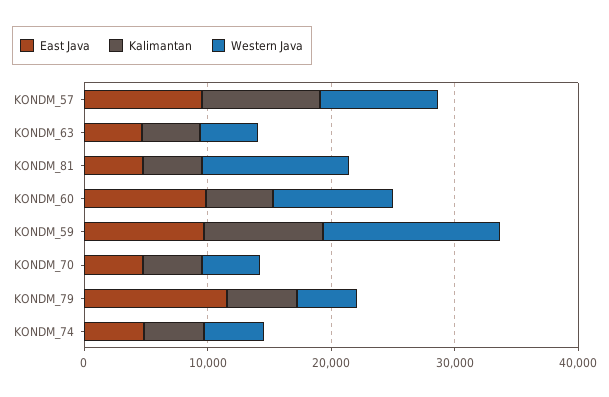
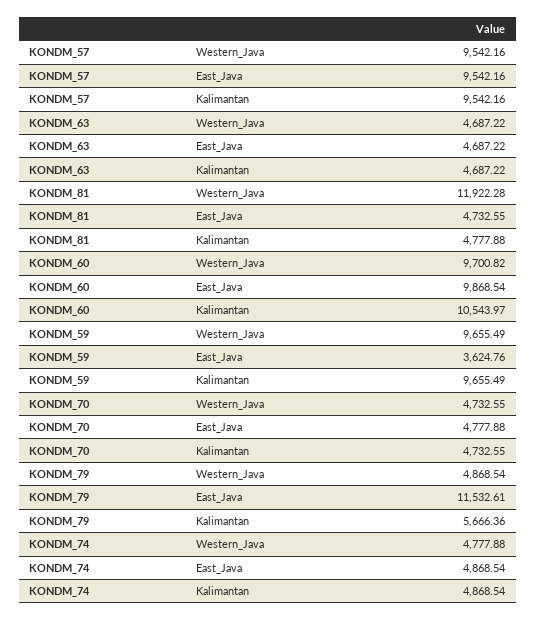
Kalimantan, KONDM_60: 6000 -> 10543.97
East Java, KONDM_59: 10000 -> 3624.76
Western Java, KONDM_59: 14000 -> 9655.49

